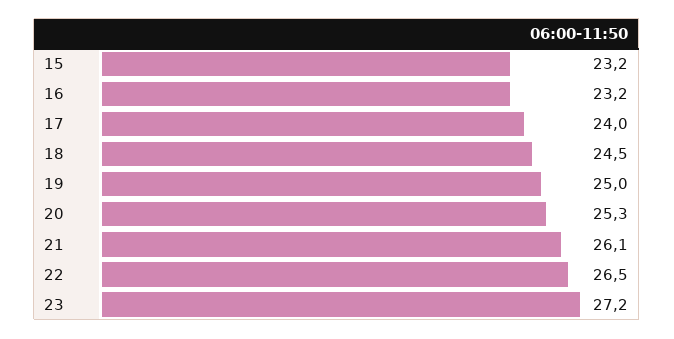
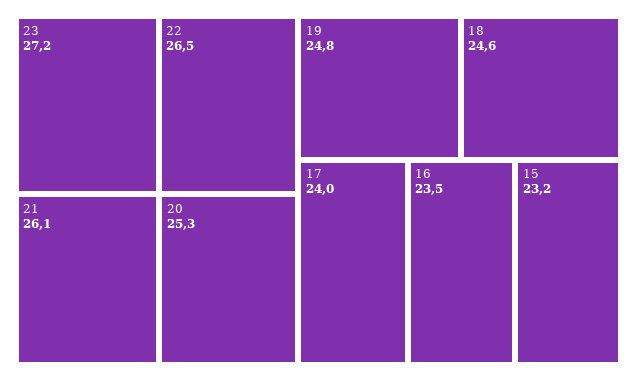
16: 23.2 -> 23.5
18: 24.5 -> 24.6
19: 25 -> 24.8

